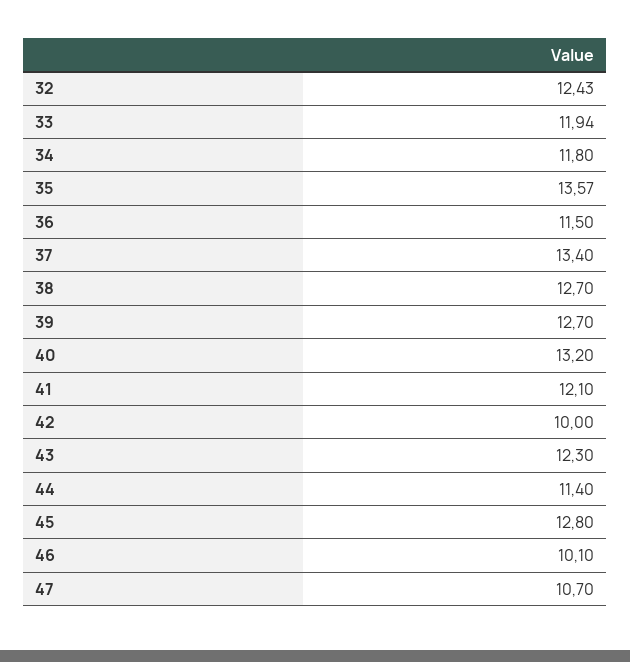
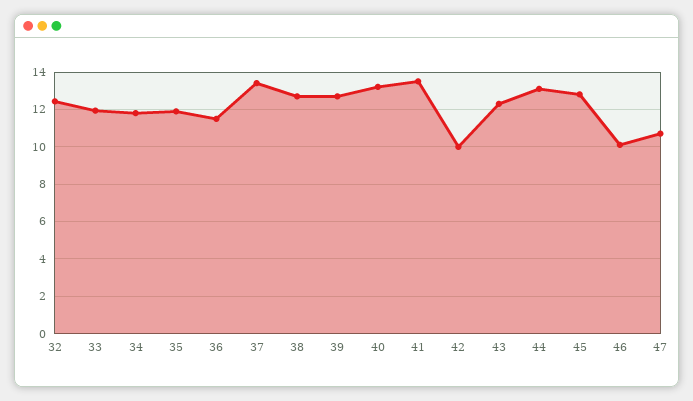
35: 13.57 -> 12
41: 12.1 -> 13.5
44: 11.4 -> 13

